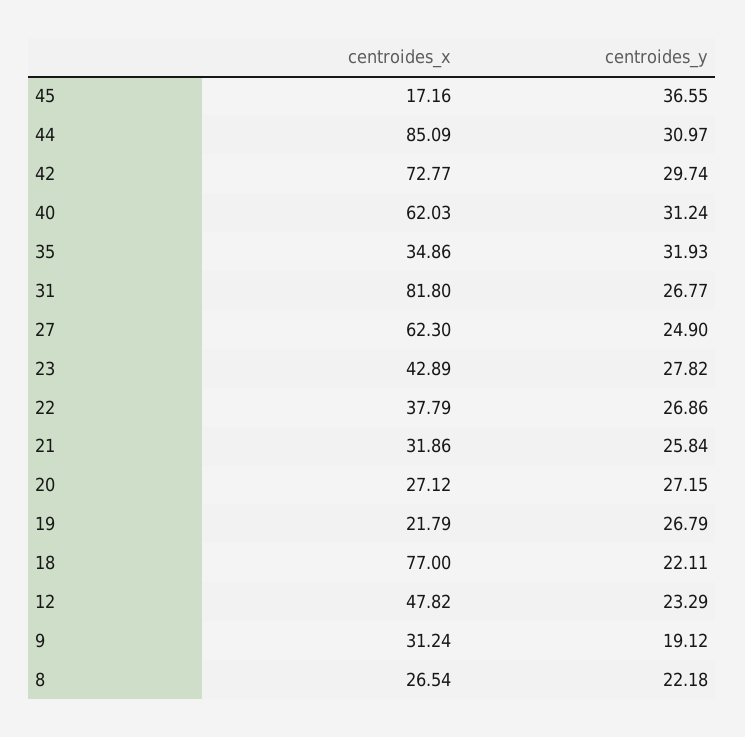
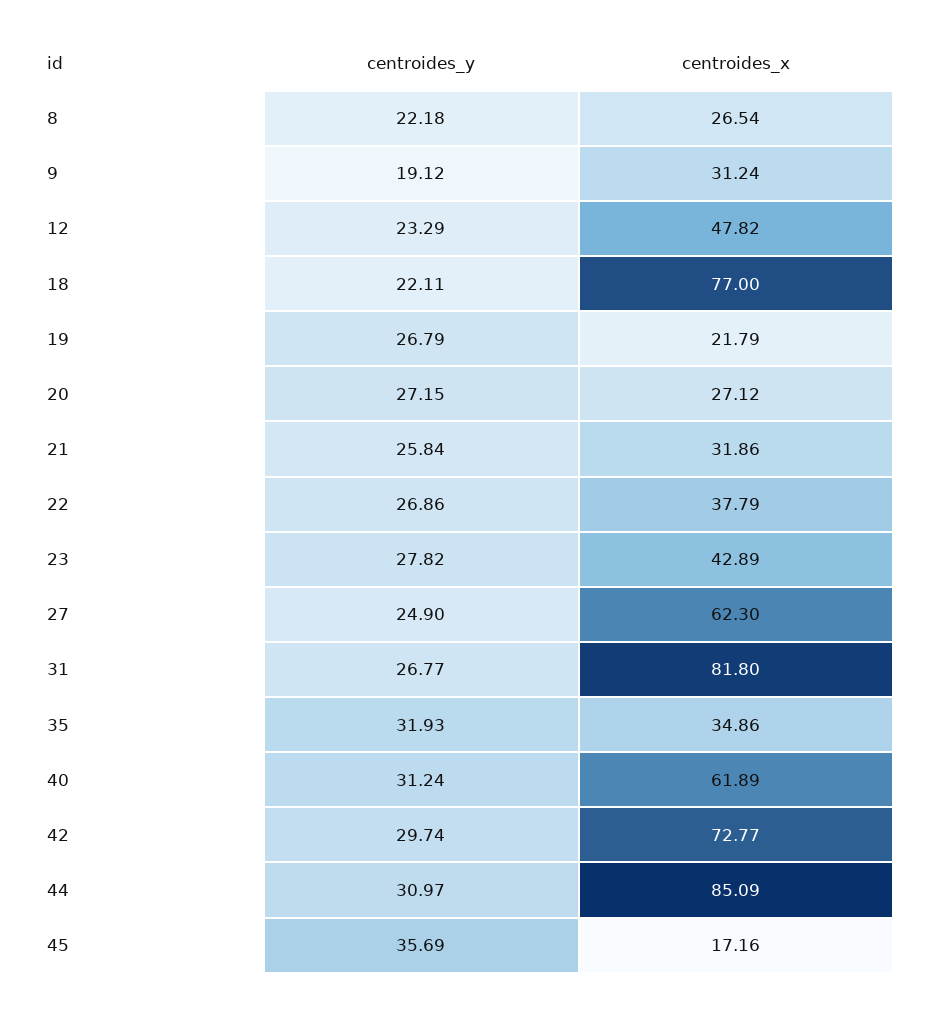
centroides_y, 45: 36.55 -> 35.69
centroides_x, 40: 62.03 -> 61.89

